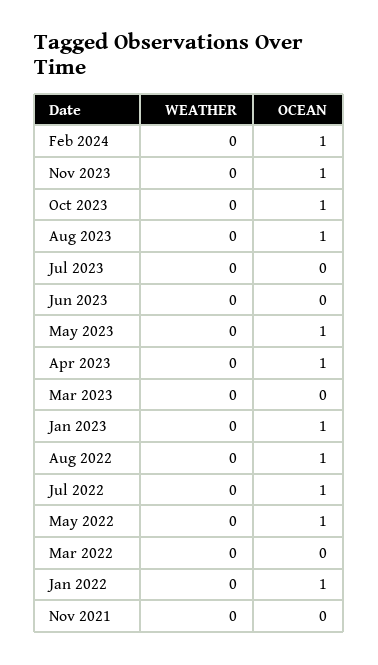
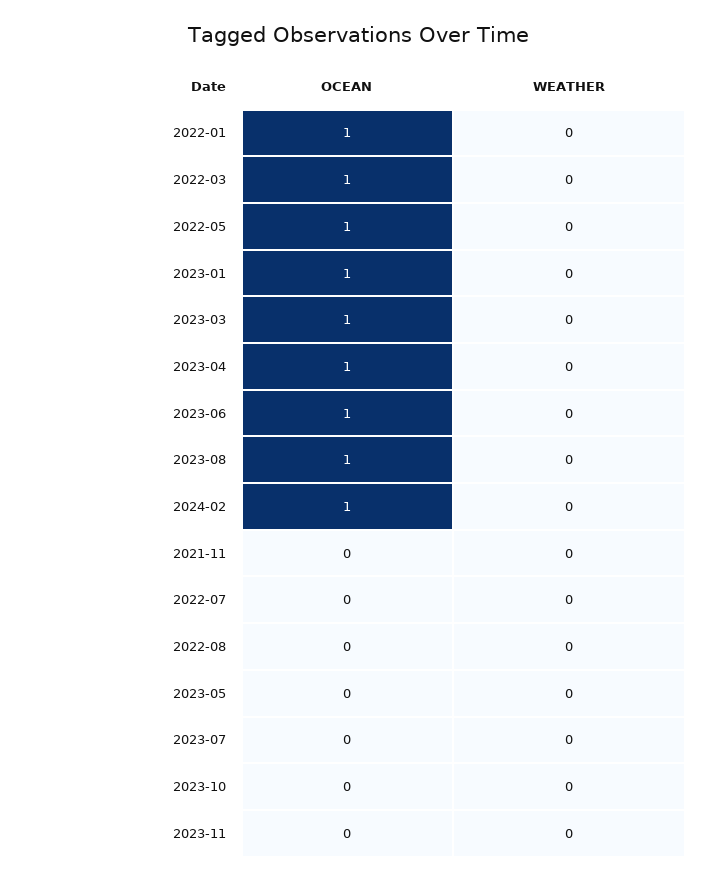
OCEAN, Nov 2023: 1 -> 0
OCEAN, Oct 2023: 1 -> 0
OCEAN, Jun 2023: 0 -> 1
OCEAN, May 2023: 1 -> 0
OCEAN, Mar 2023: 0 -> 1
OCEAN, Aug 2022: 1 -> 0
OCEAN, Jul 2022: 1 -> 0
OCEAN, Mar 2022: 0 -> 1

